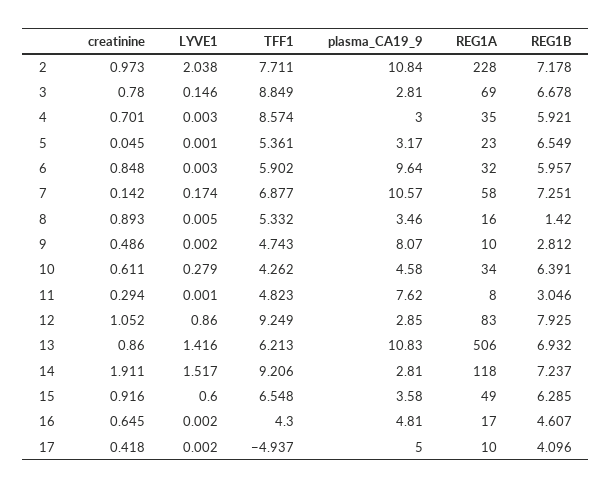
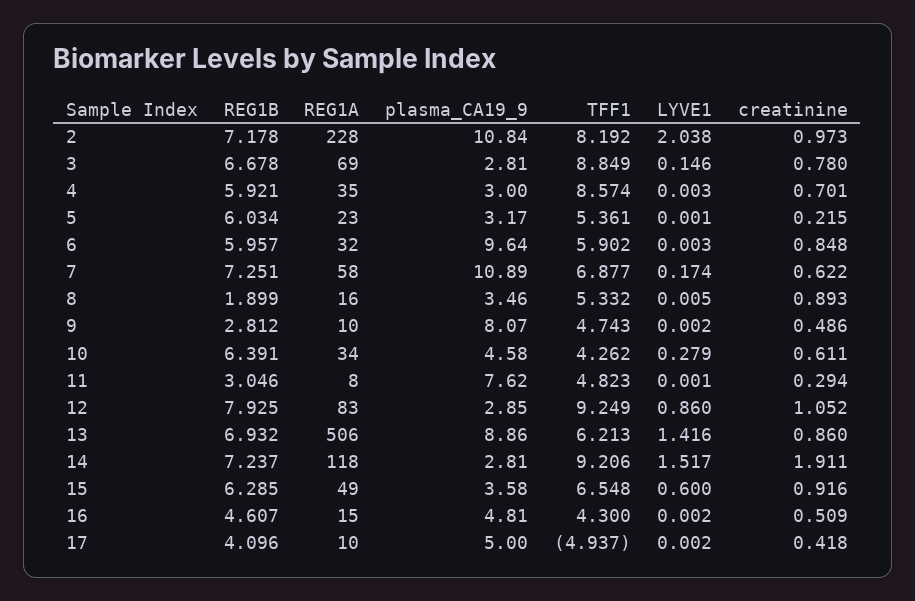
TFF1, 2: 7.711 -> 8.192
creatinine, 5: 0.045 -> 0.215
REG1B, 5: 6.549 -> 6.034
creatinine, 7: 0.142 -> 0.622
plasma_CA19_9, 7: 10.57 -> 10.89
REG1B, 8: 1.42 -> 1.899
plasma_CA19_9, 13: 10.83 -> 8.86
creatinine, 16: 0.645 -> 0.509
REG1A, 16: 17 -> 15

